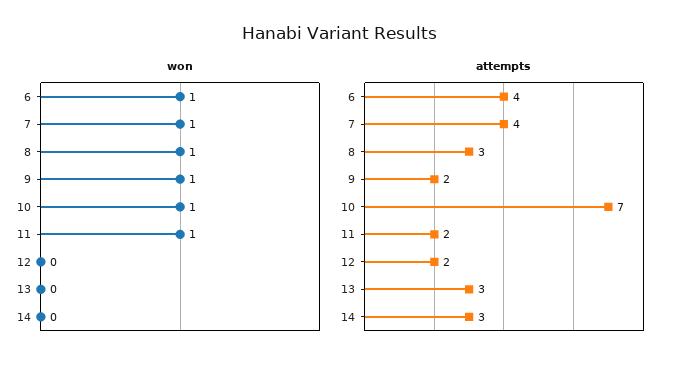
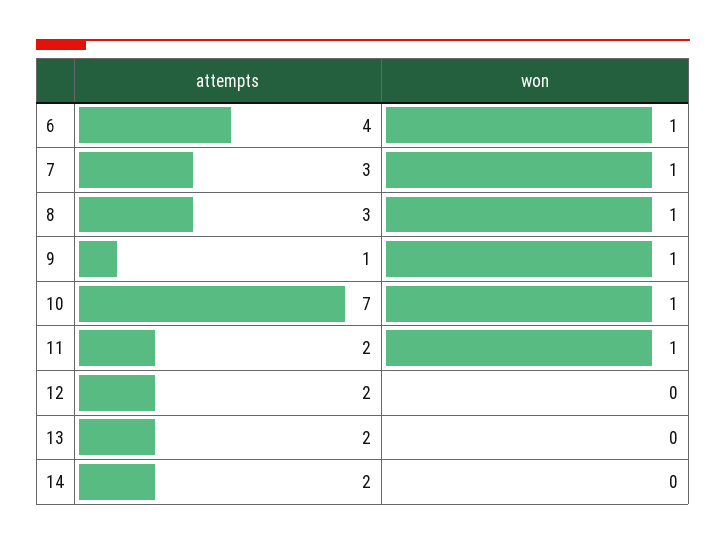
attempts, 7: 4 -> 3
attempts, 9: 2 -> 1
attempts, 13: 3 -> 2
attempts, 14: 3 -> 2

